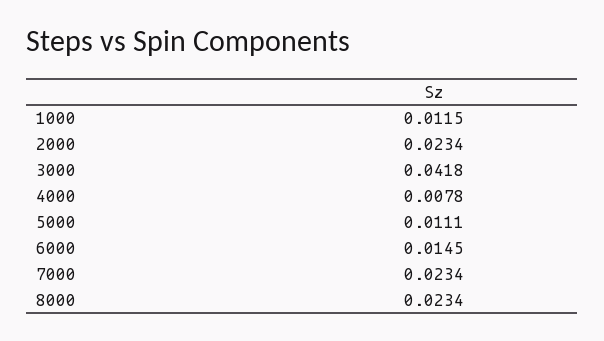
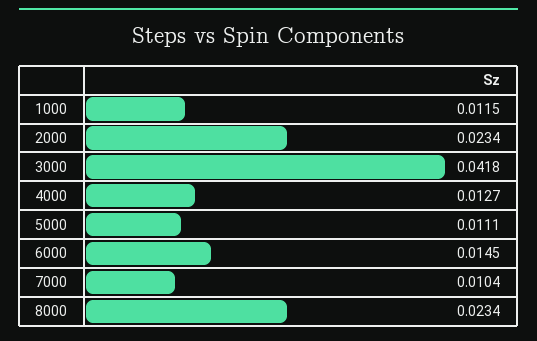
4000: 0.0078 -> 0.0127
7000: 0.0234 -> 0.0104

